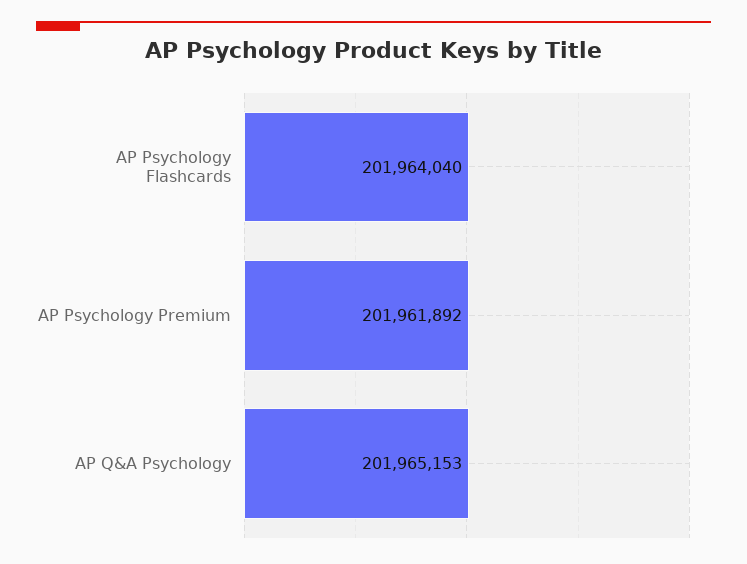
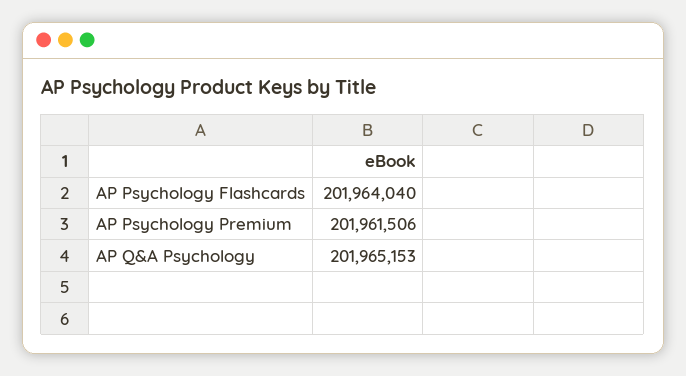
AP Psychology Premium: 201961892 -> 201961506

